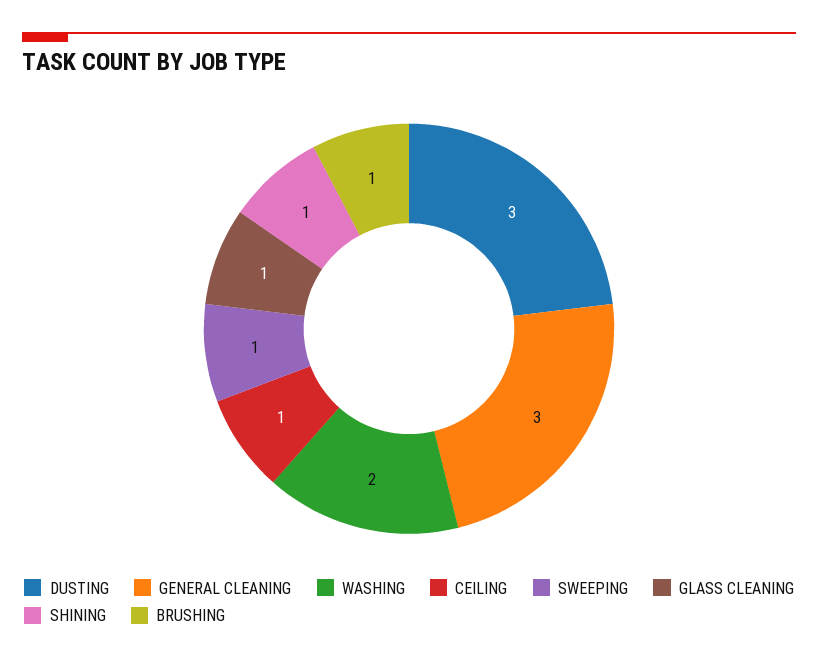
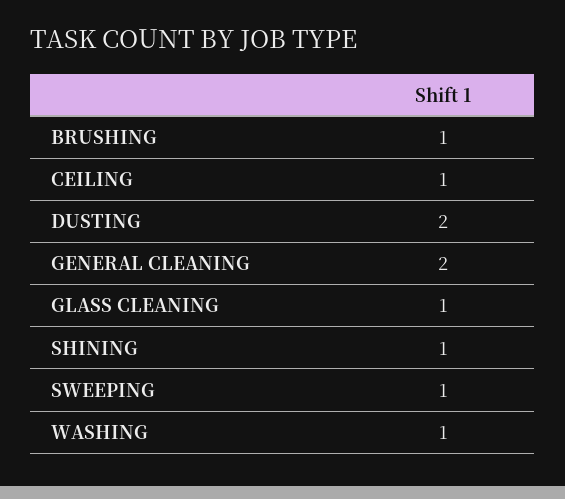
DUSTING: 3 -> 2
GENERAL CLEANING: 3 -> 2
WASHING: 2 -> 1

